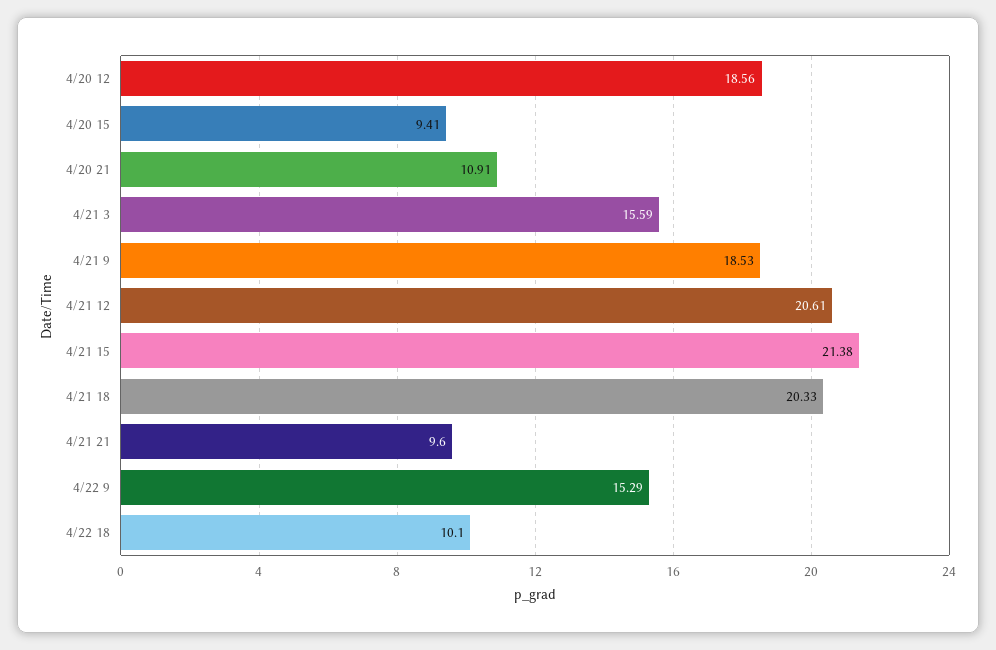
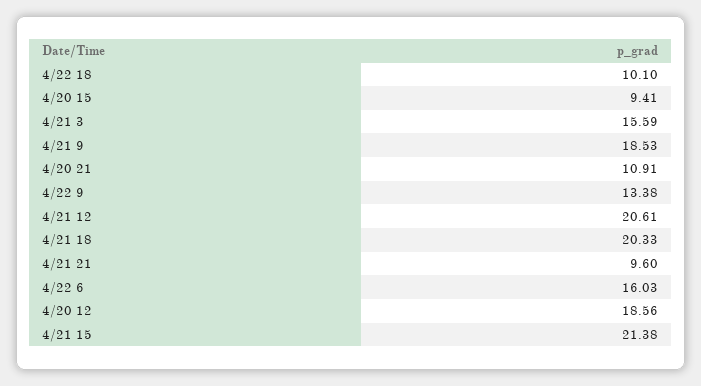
4/22 9: 15.29 -> 13.38
4/22 6: none -> 16.03

